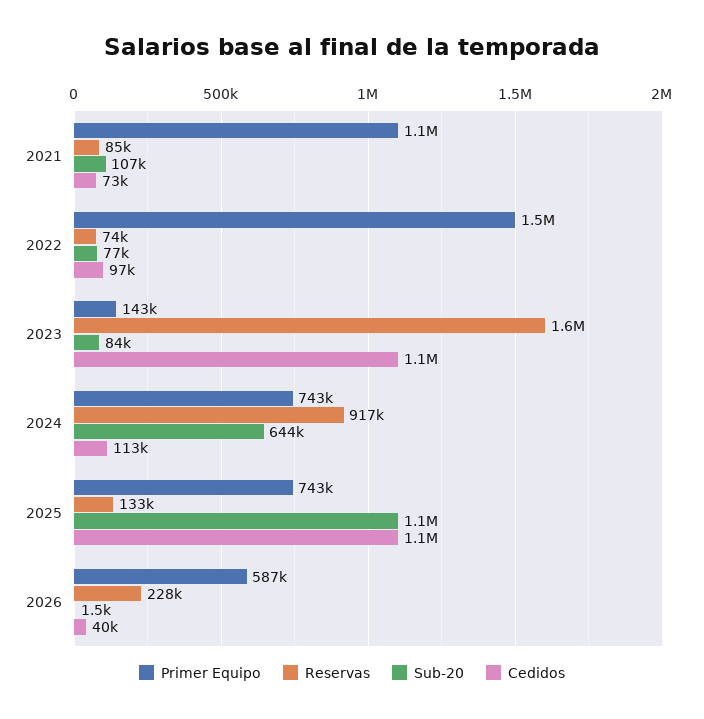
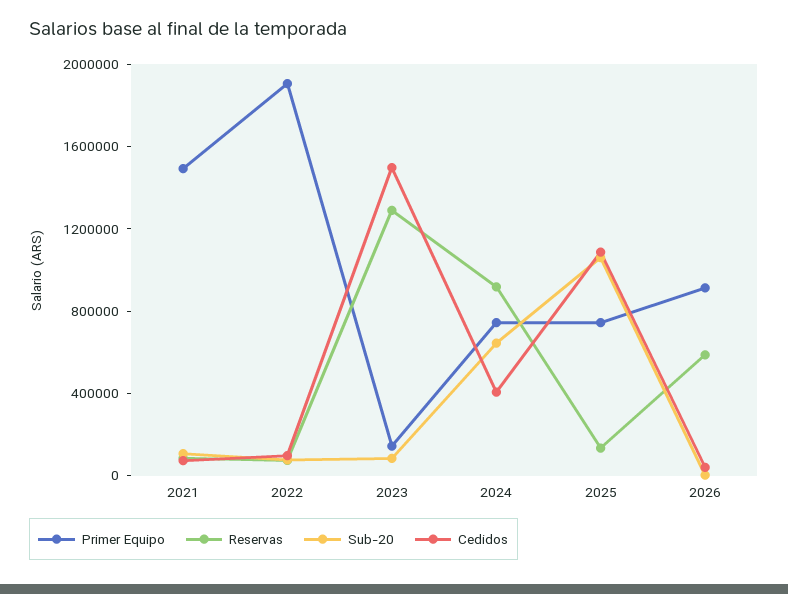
Primer Equipo, 2021: 1100000 -> 1500000
Primer Equipo, 2022: 1500000 -> 1900000
Reservas, 2023: 1600000 -> 1300000
Cedidos, 2023: 1100000 -> 1500000
Cedidos, 2024: 113000 -> 400000
Primer Equipo, 2026: 587000 -> 900000
Reservas, 2026: 228000 -> 600000

